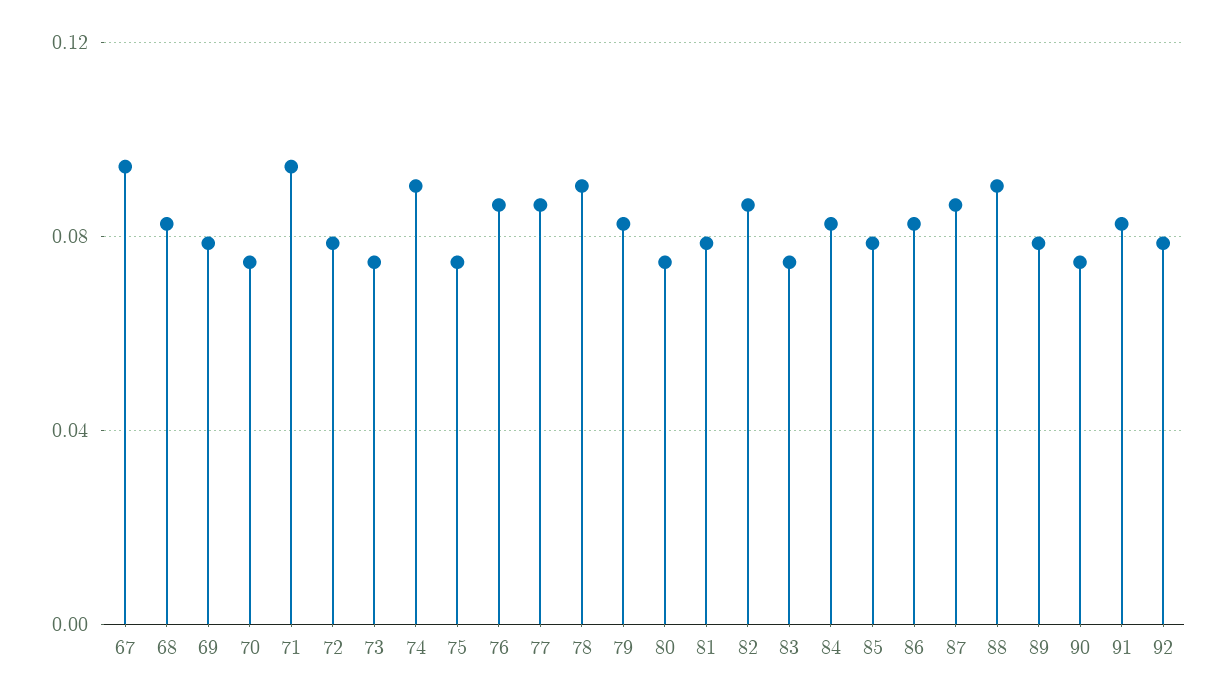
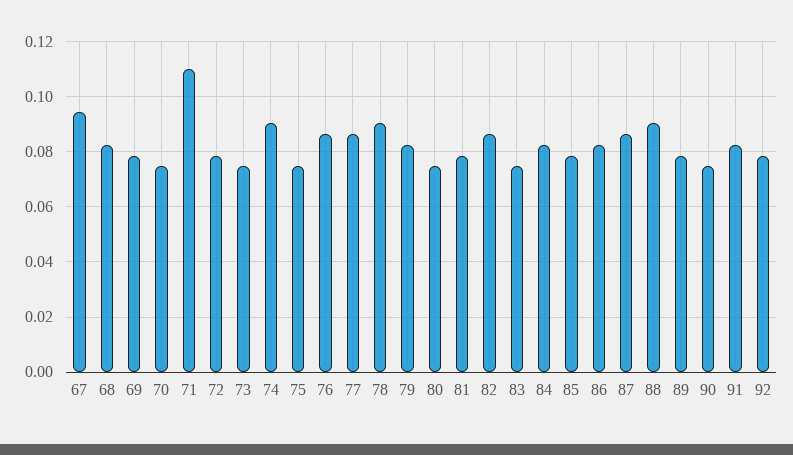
71: 0.095 -> 0.11

